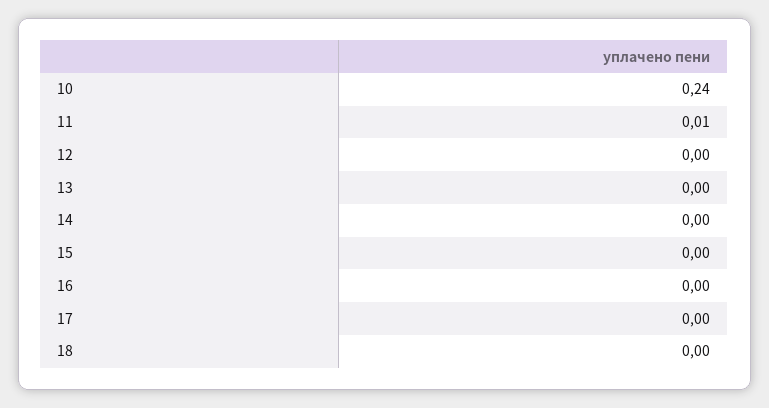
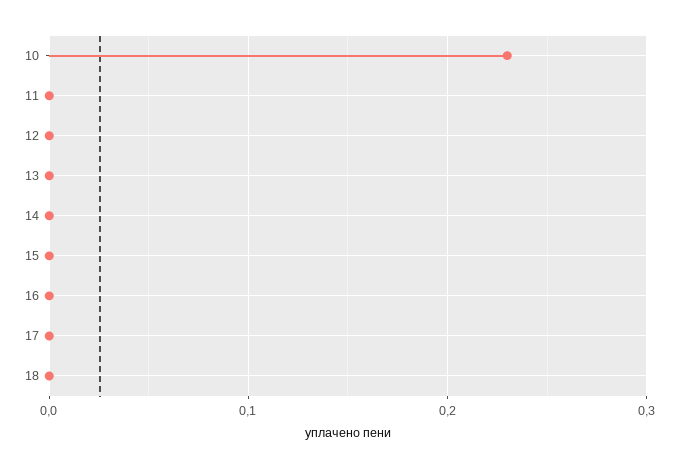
10: 0.24 -> 0.23
11: 0.01 -> 0

